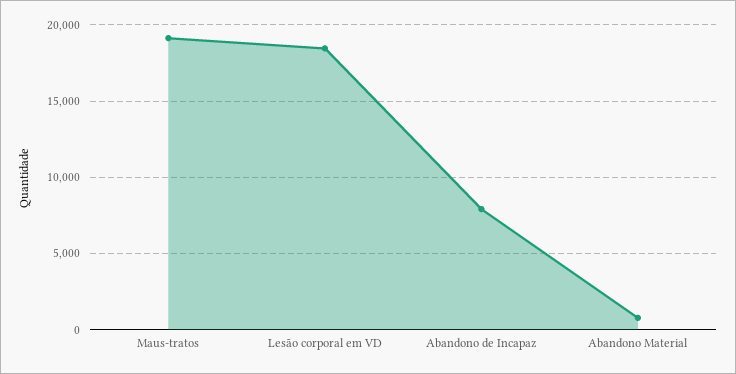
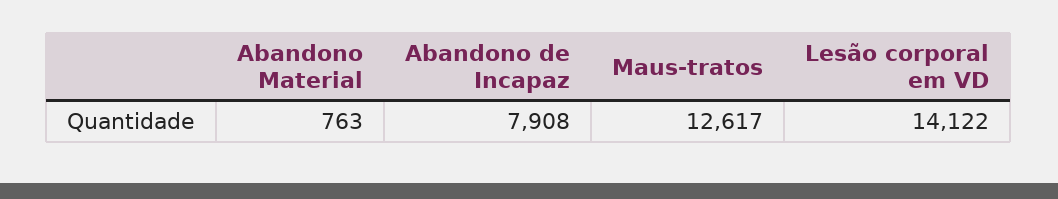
Maus-tratos: 19000 -> 12617
Lesão corporal em VD: 18500 -> 14122

